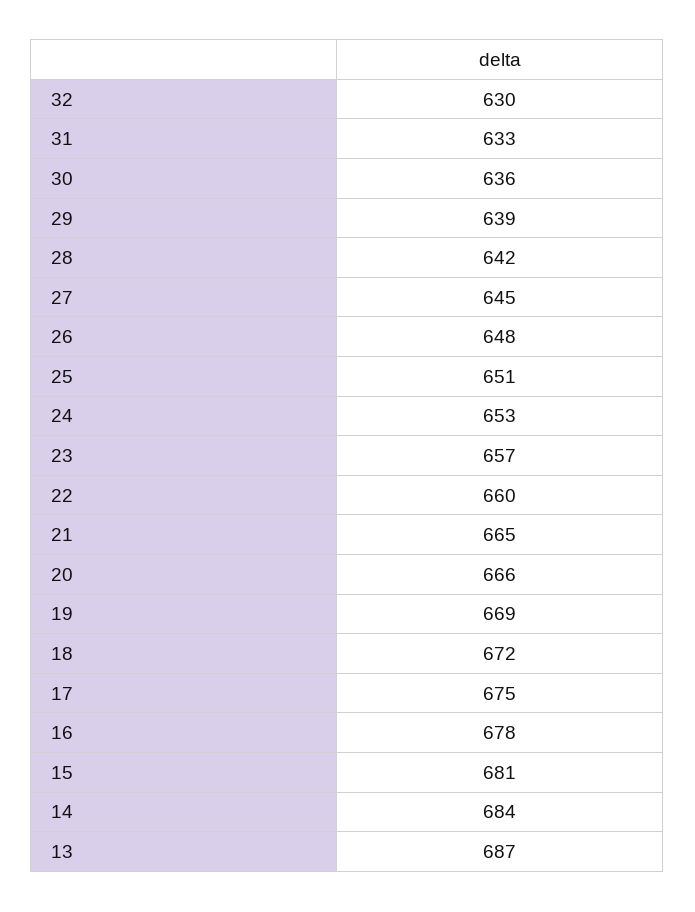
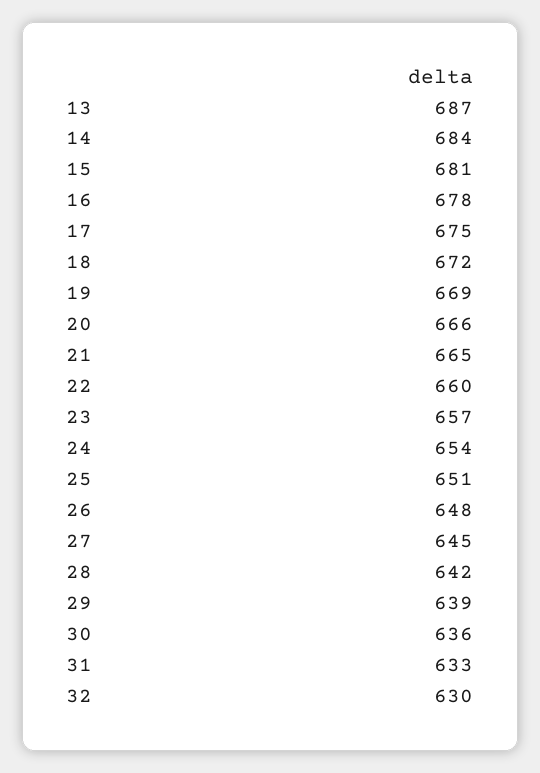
24: 653 -> 654

